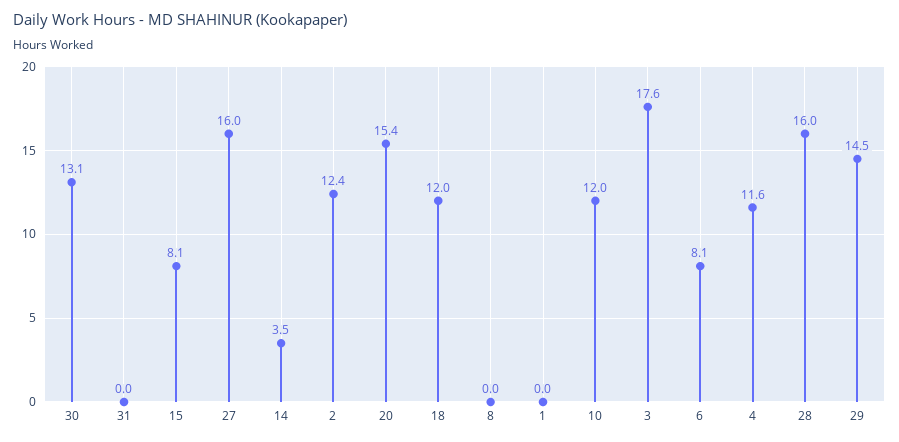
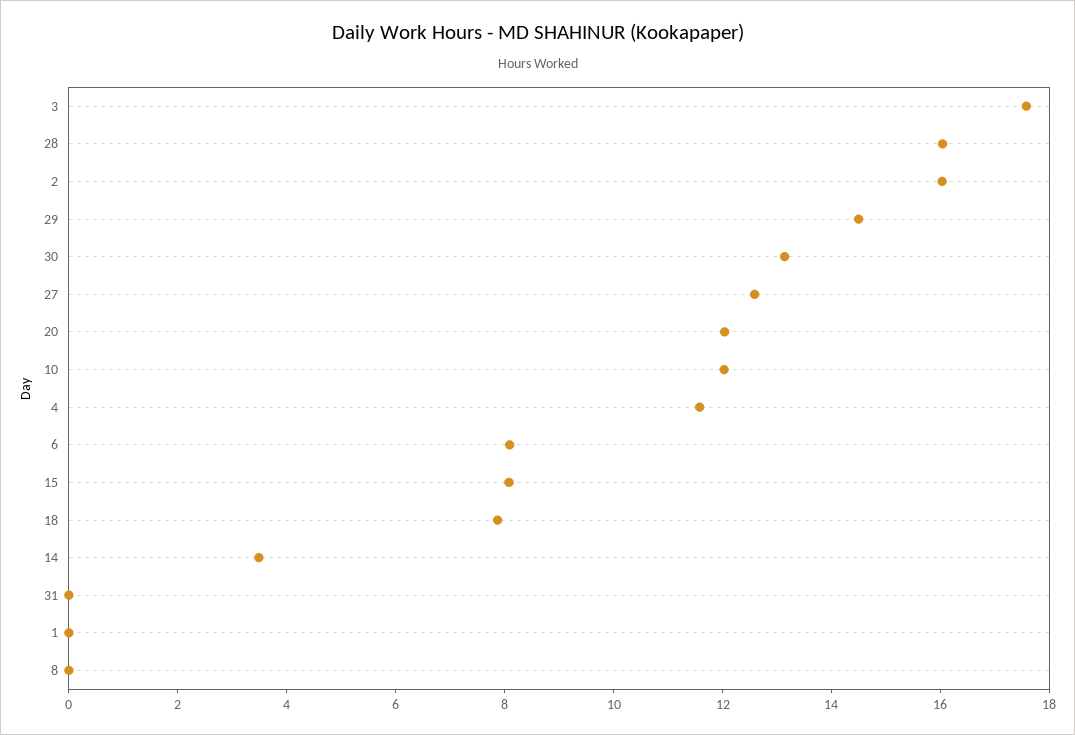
27: 16 -> 12.5
2: 12.4 -> 16
20: 15.4 -> 12
18: 12 -> 8

